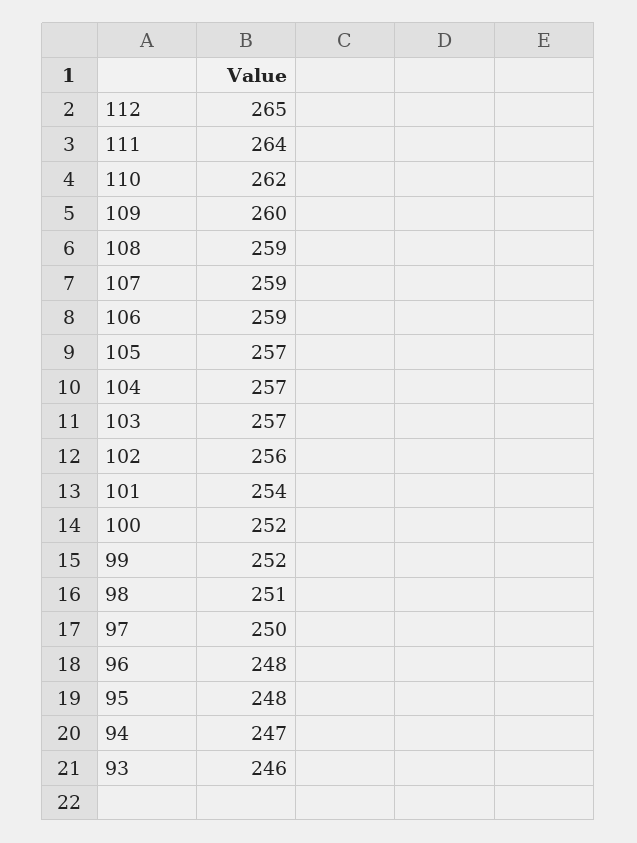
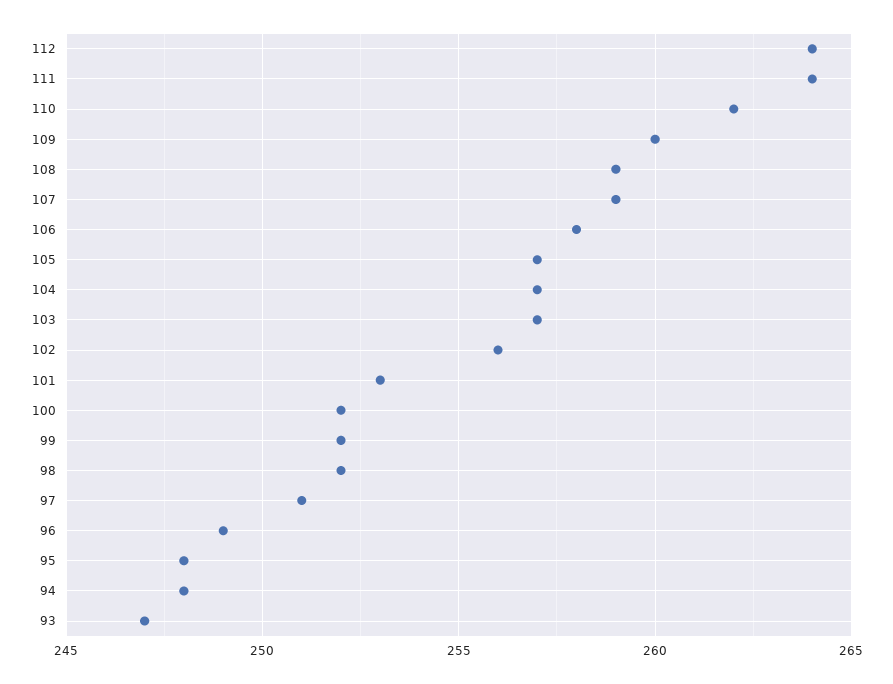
112: 265 -> 264
106: 259 -> 258
101: 254 -> 253
98: 251 -> 252
97: 250 -> 251
96: 248 -> 249
94: 247 -> 248
93: 246 -> 247

